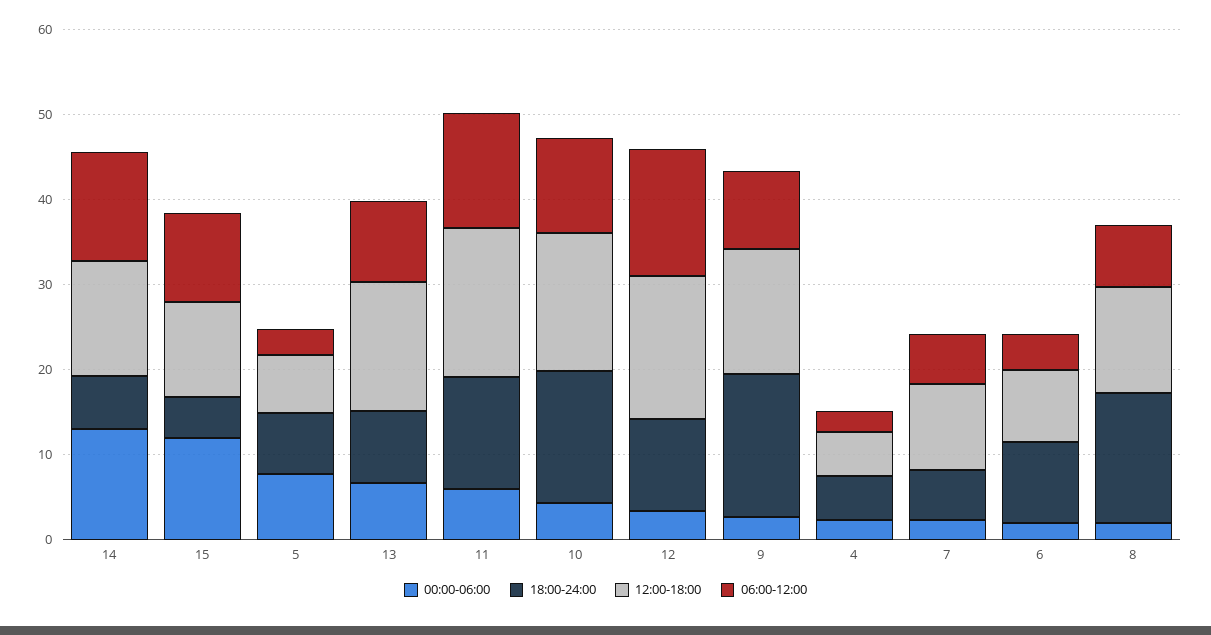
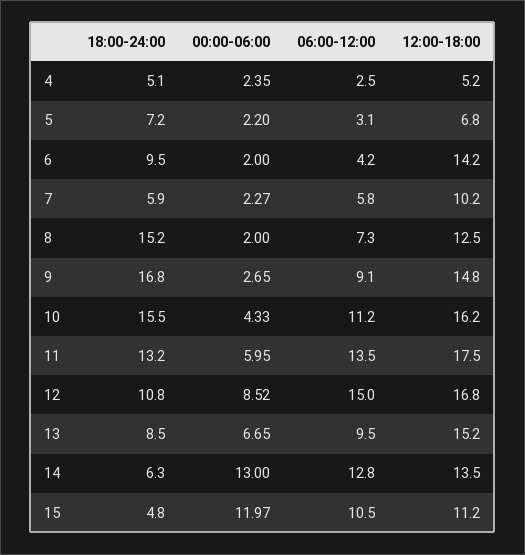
00:00-06:00, 5: 8 -> 2.2
00:00-06:00, 12: 4 -> 8.52
12:00-18:00, 6: 8 -> 14.2

